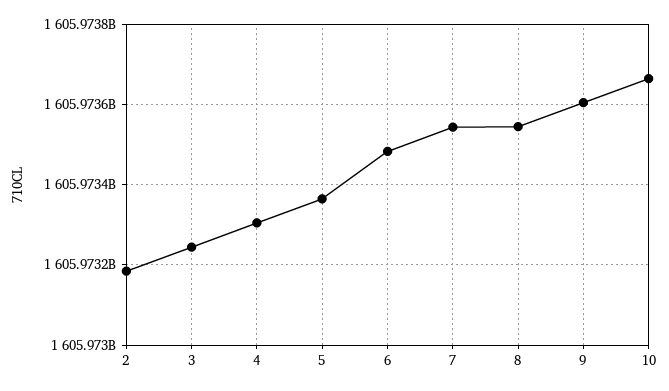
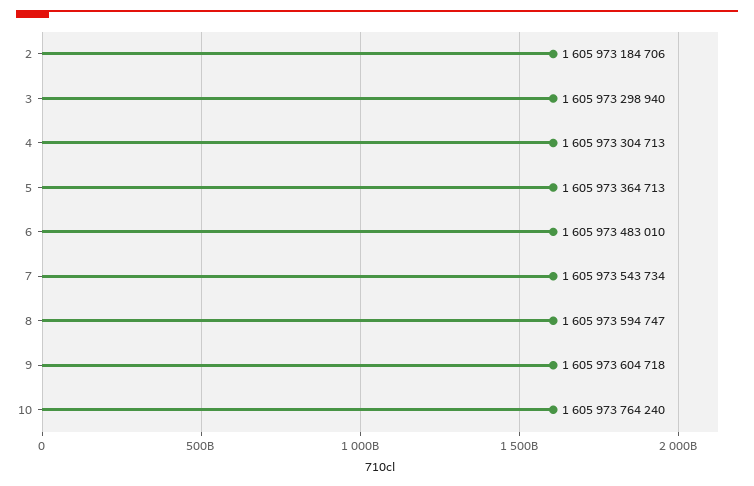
3: 1605973240000 -> 1605973298940
8: 1605973540000 -> 1605973594747
10: 1605973660000 -> 1605973764240

